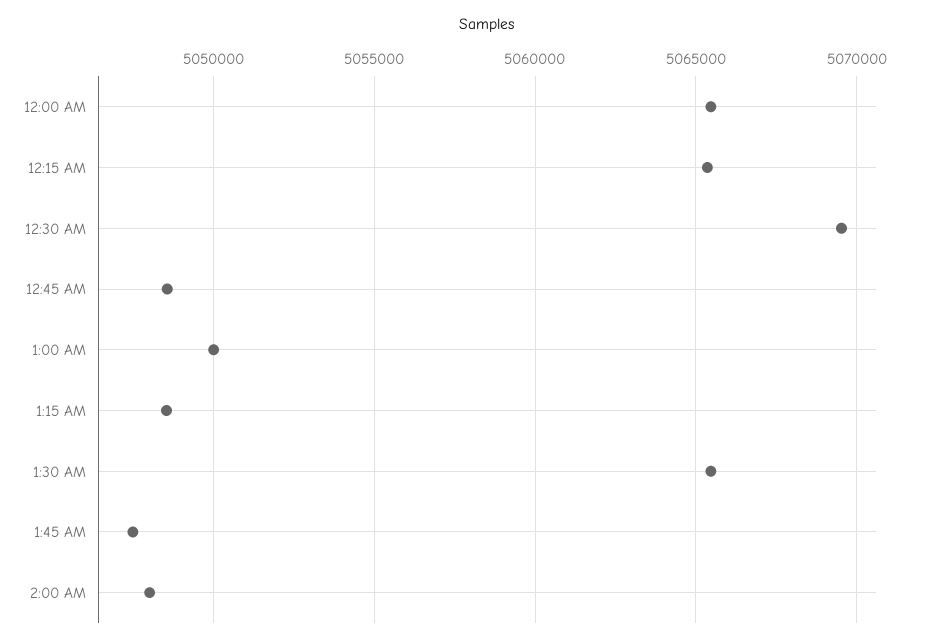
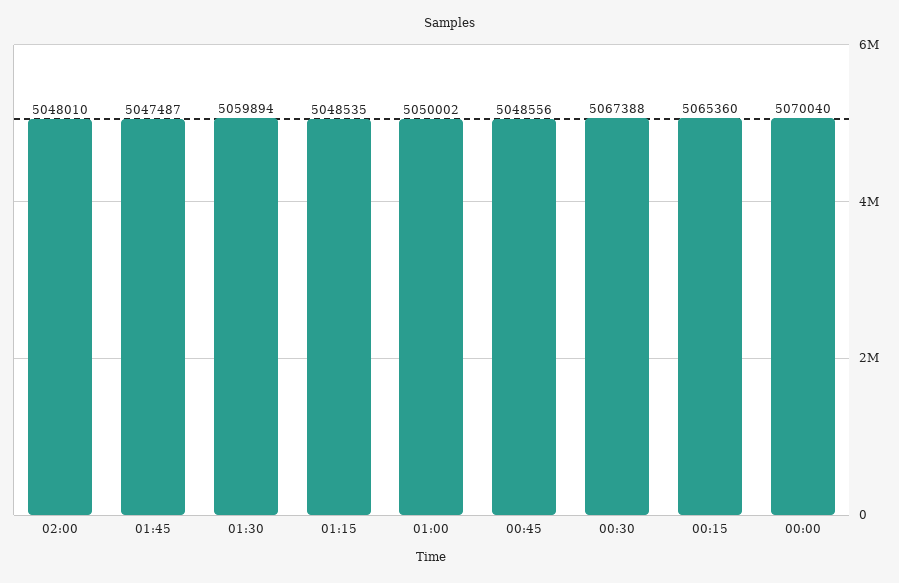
12:00 AM: 5065500 -> 5070040
12:30 AM: 5069500 -> 5067388
1:30 AM: 5065500 -> 5059894

